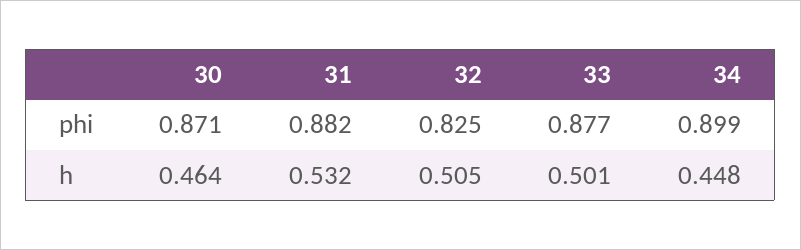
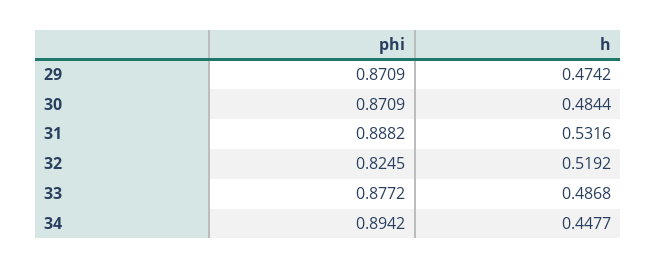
31, phi: 0.882 -> 0.8882
34, phi: 0.899 -> 0.8942
30, h: 0.464 -> 0.4844
32, h: 0.505 -> 0.5192
33, h: 0.501 -> 0.4868
29, phi: none -> 0.8709
29, h: none -> 0.4742

